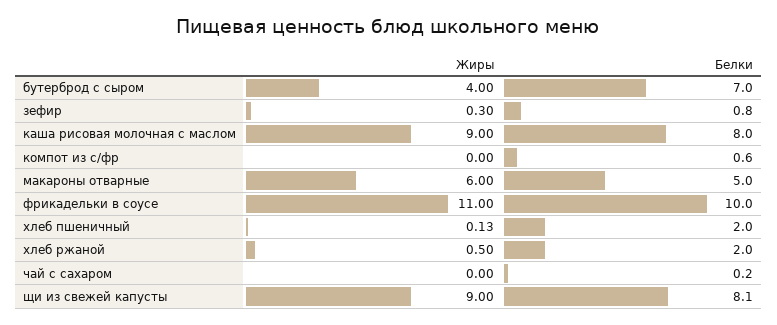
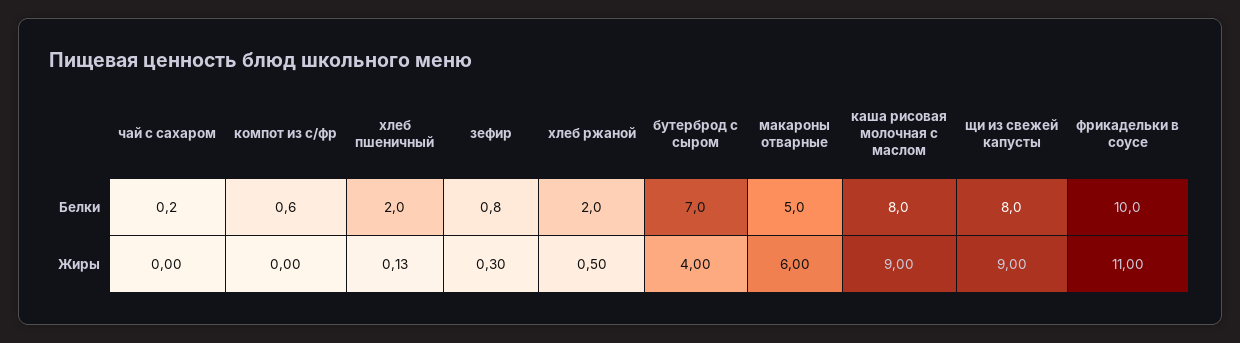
Белки, щи из свежей капусты: 8.1 -> 8

